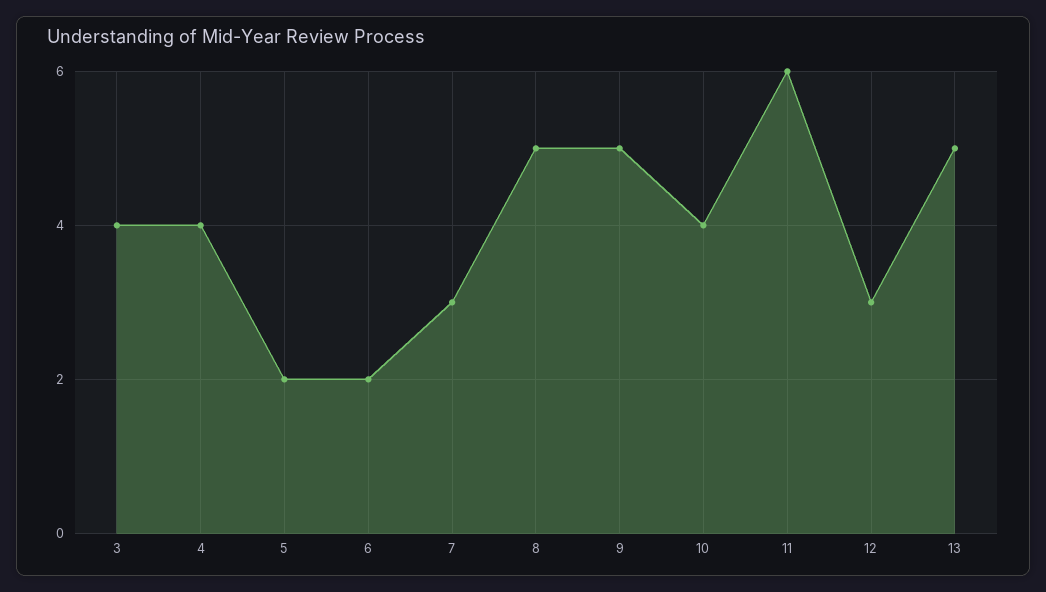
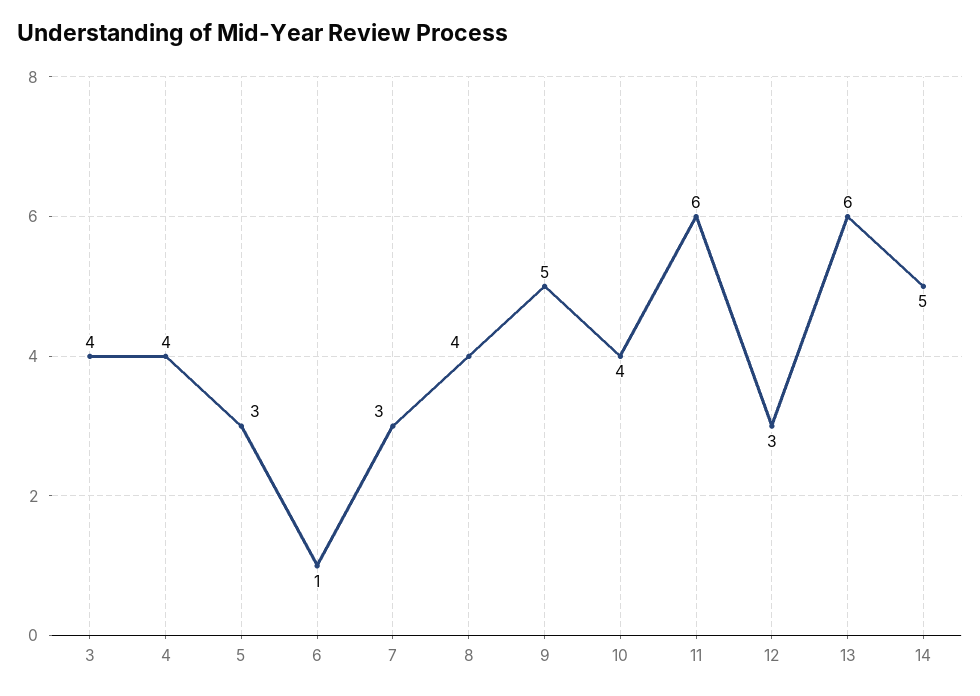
5: 2 -> 3
6: 2 -> 1
8: 5 -> 4
13: 5 -> 6
14: none -> 5

